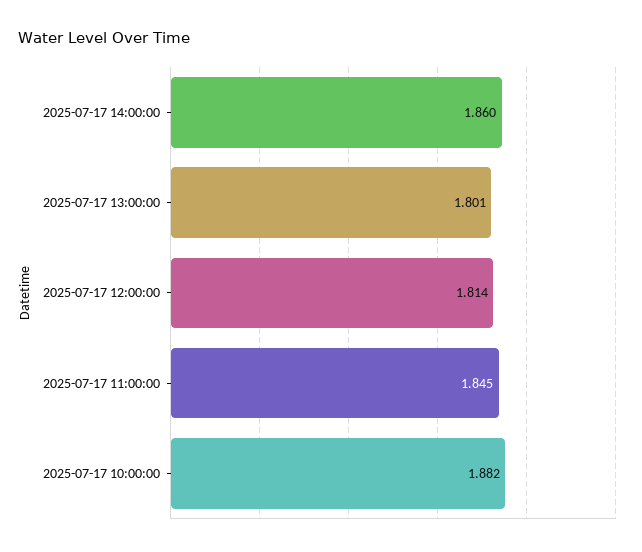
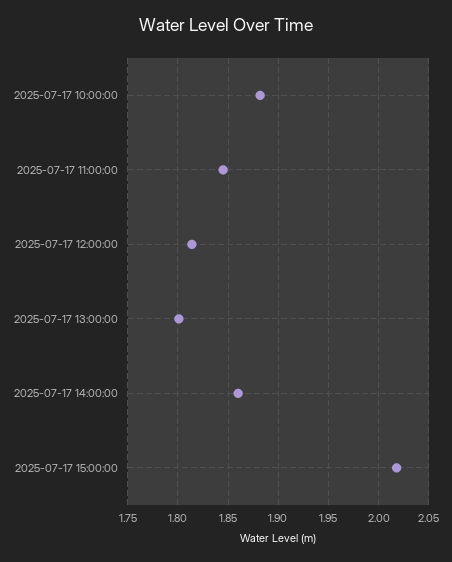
2025-07-17 15:00:00: none -> 2.02

